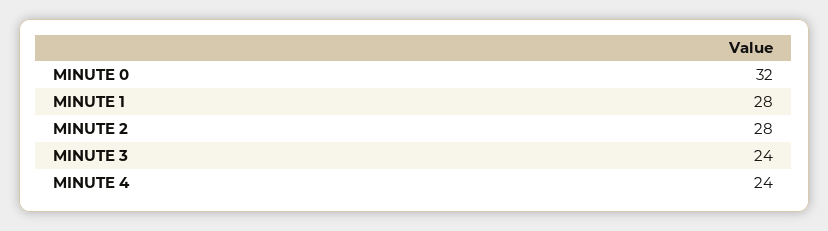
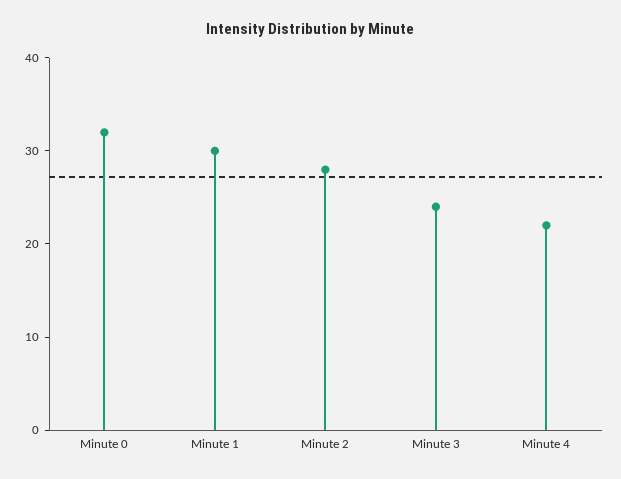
MINUTE 1: 28 -> 30
MINUTE 4: 24 -> 22

